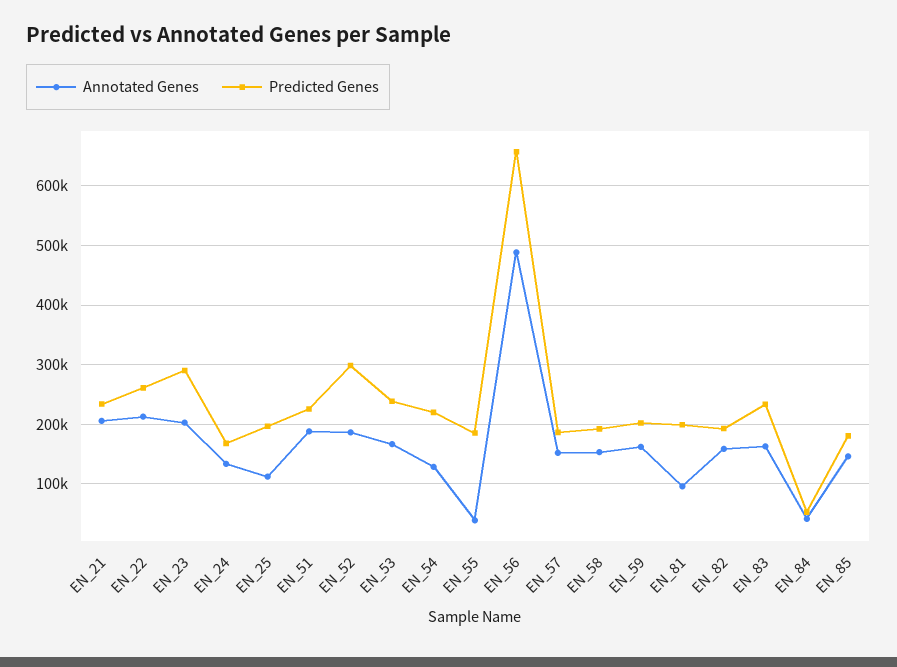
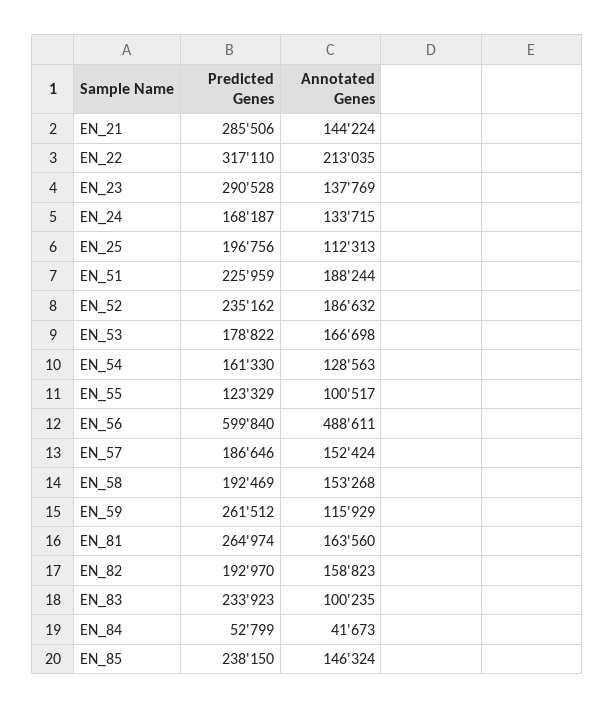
Annotated Genes, EN_21: 200000 -> 144224
Predicted Genes, EN_21: 240000 -> 285506
Predicted Genes, EN_22: 260000 -> 317110
Annotated Genes, EN_23: 200000 -> 137769
Predicted Genes, EN_52: 300000 -> 235162
Predicted Genes, EN_53: 240000 -> 178822
Predicted Genes, EN_54: 220000 -> 161330
Annotated Genes, EN_55: 40000 -> 100517
Predicted Genes, EN_55: 180000 -> 123329
Predicted Genes, EN_56: 660000 -> 599840
Annotated Genes, EN_59: 160000 -> 115929
Predicted Genes, EN_59: 200000 -> 261512
Annotated Genes, EN_81: 100000 -> 163560
Predicted Genes, EN_81: 200000 -> 264974
Annotated Genes, EN_83: 160000 -> 100235
Predicted Genes, EN_85: 180000 -> 238150

